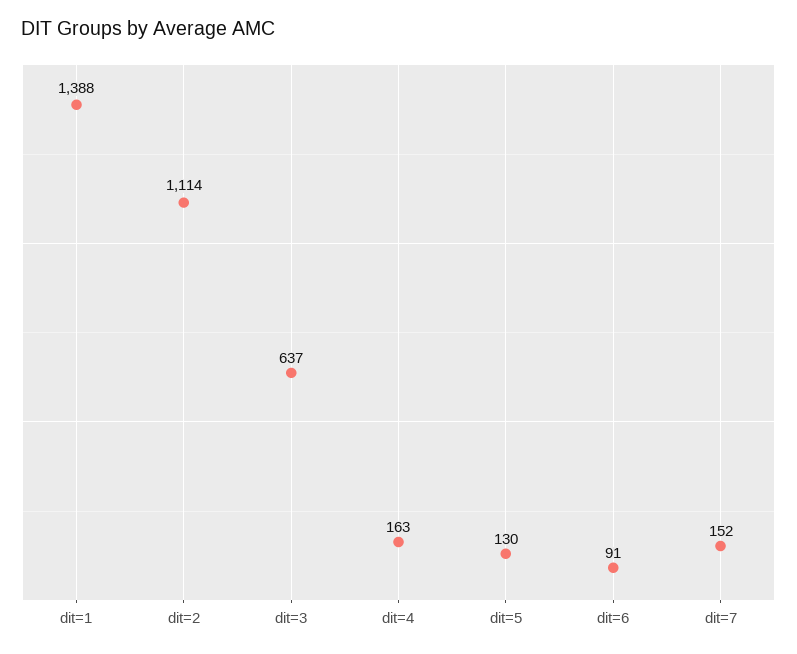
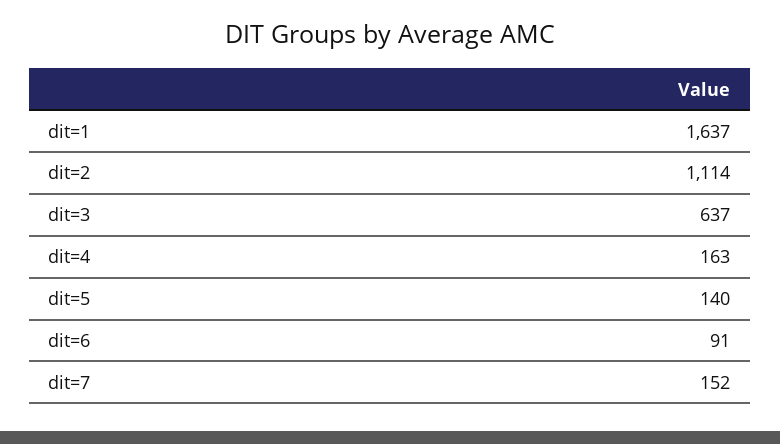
dit=1: 1388 -> 1637
dit=5: 130 -> 140

